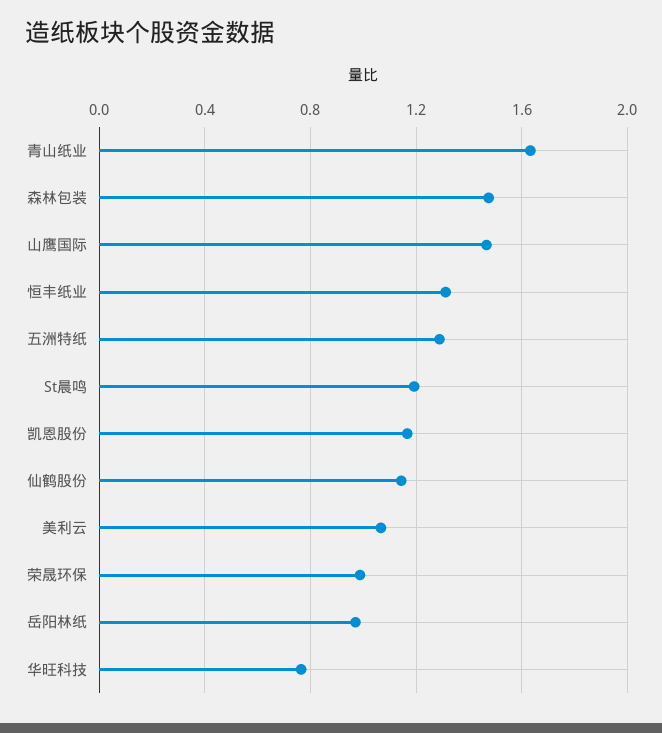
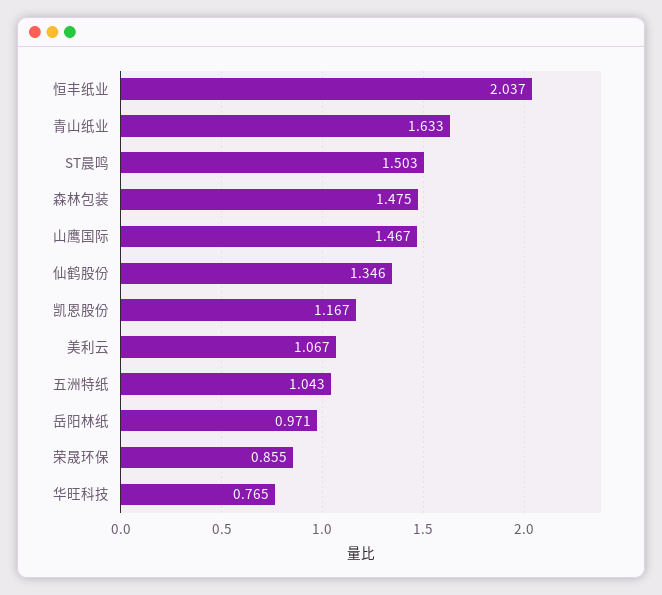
恒丰纸业: 1.3 -> 2.037
五洲特纸: 1.3 -> 1.043
St晨鸣: 1.2 -> 1.503
仙鹤股份: 1.15 -> 1.346
荣晟环保: 1 -> 0.855

